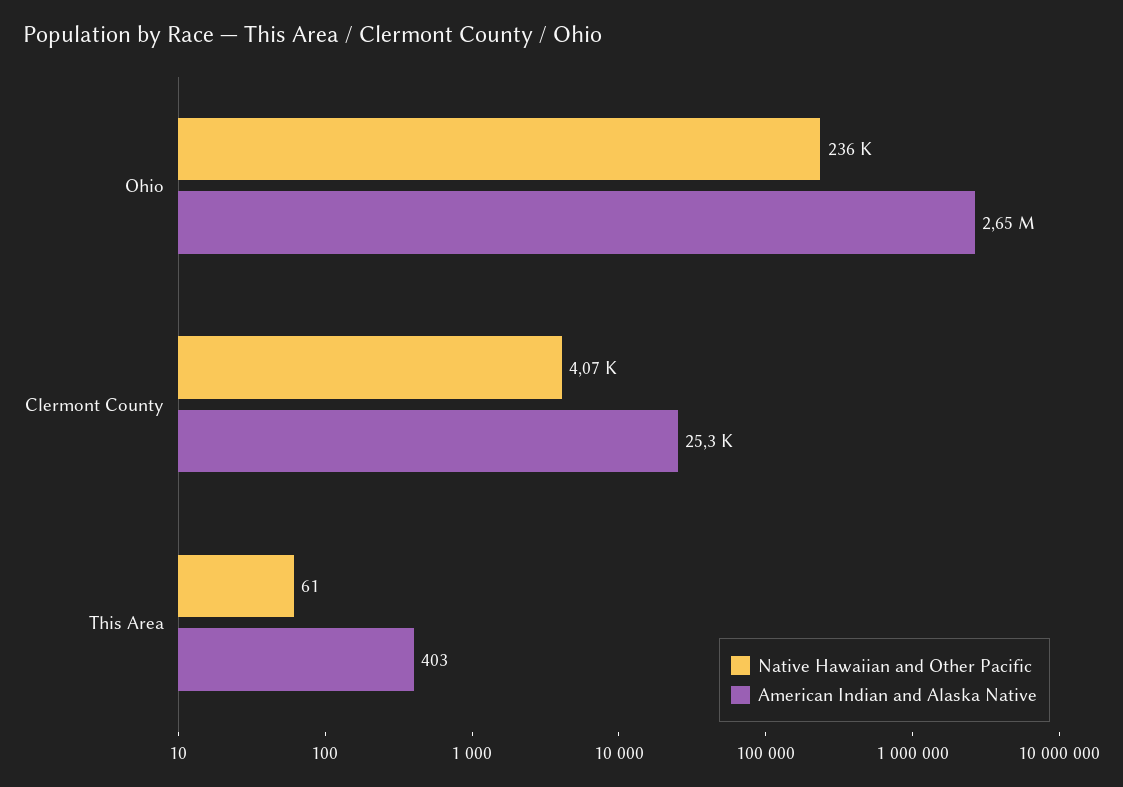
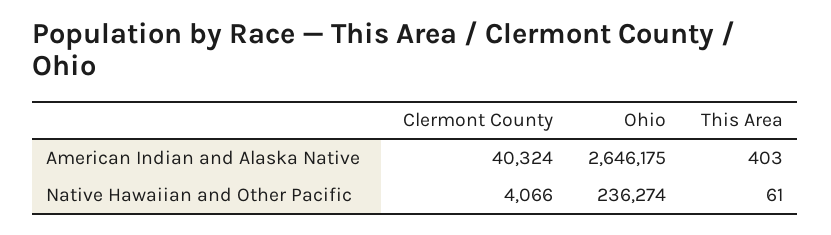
American Indian and Alaska Native, Clermont County: 25300 -> 40324

